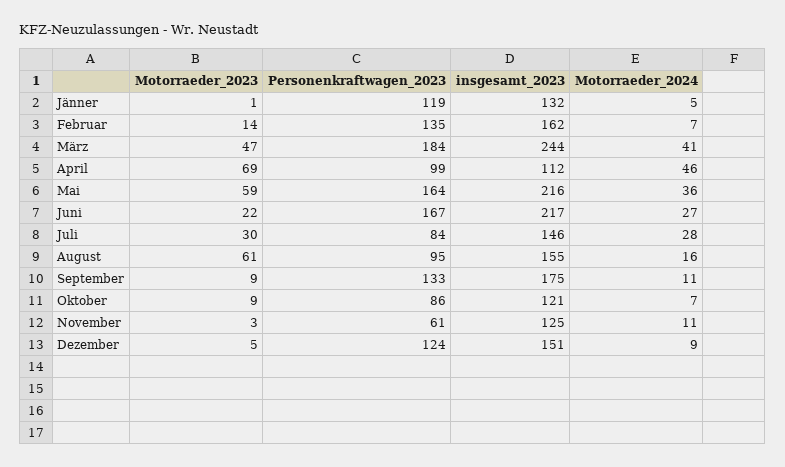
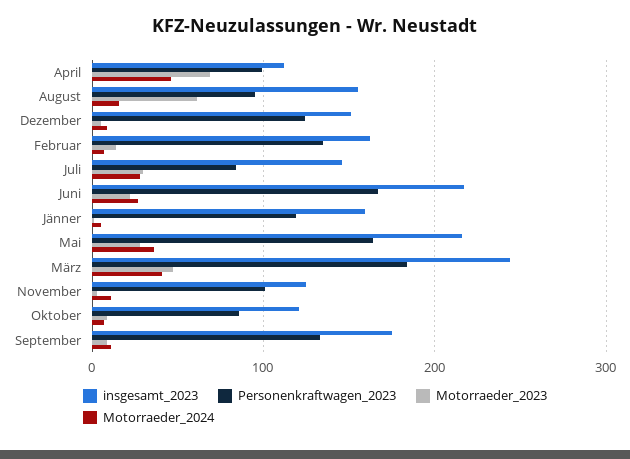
insgesamt_2023, Jänner: 132 -> 160
Motorraeder_2023, Mai: 59 -> 30
Personenkraftwagen_2023, November: 61 -> 100

